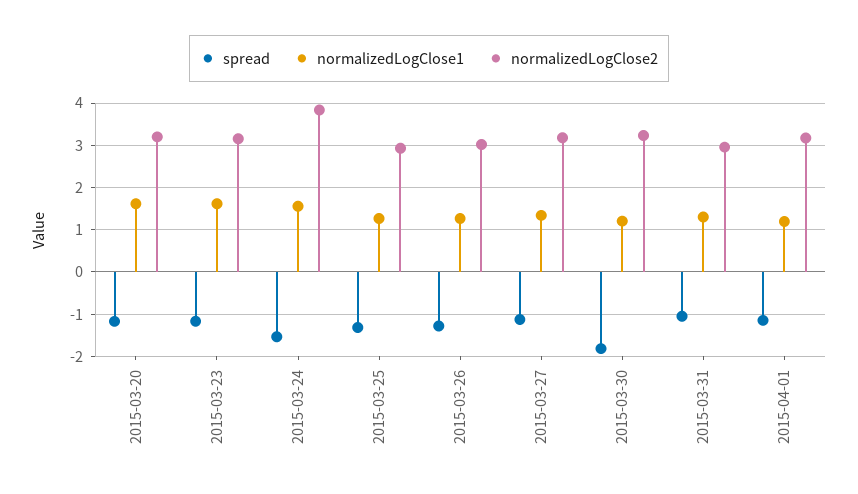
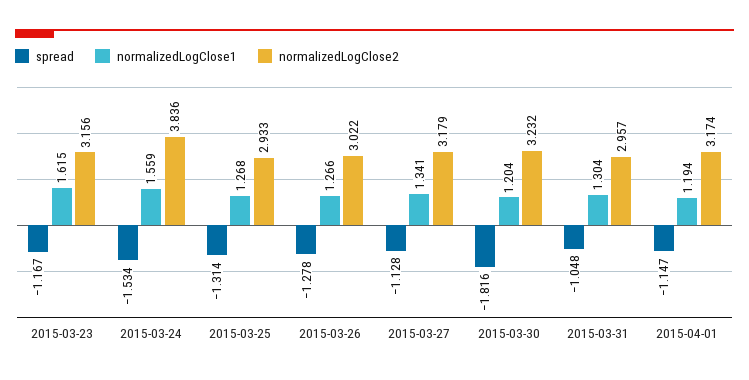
spread, 2015-03-20: -1.2 -> none
normalizedLogClose1, 2015-03-20: 1.6 -> none
normalizedLogClose2, 2015-03-20: 3.2 -> none

